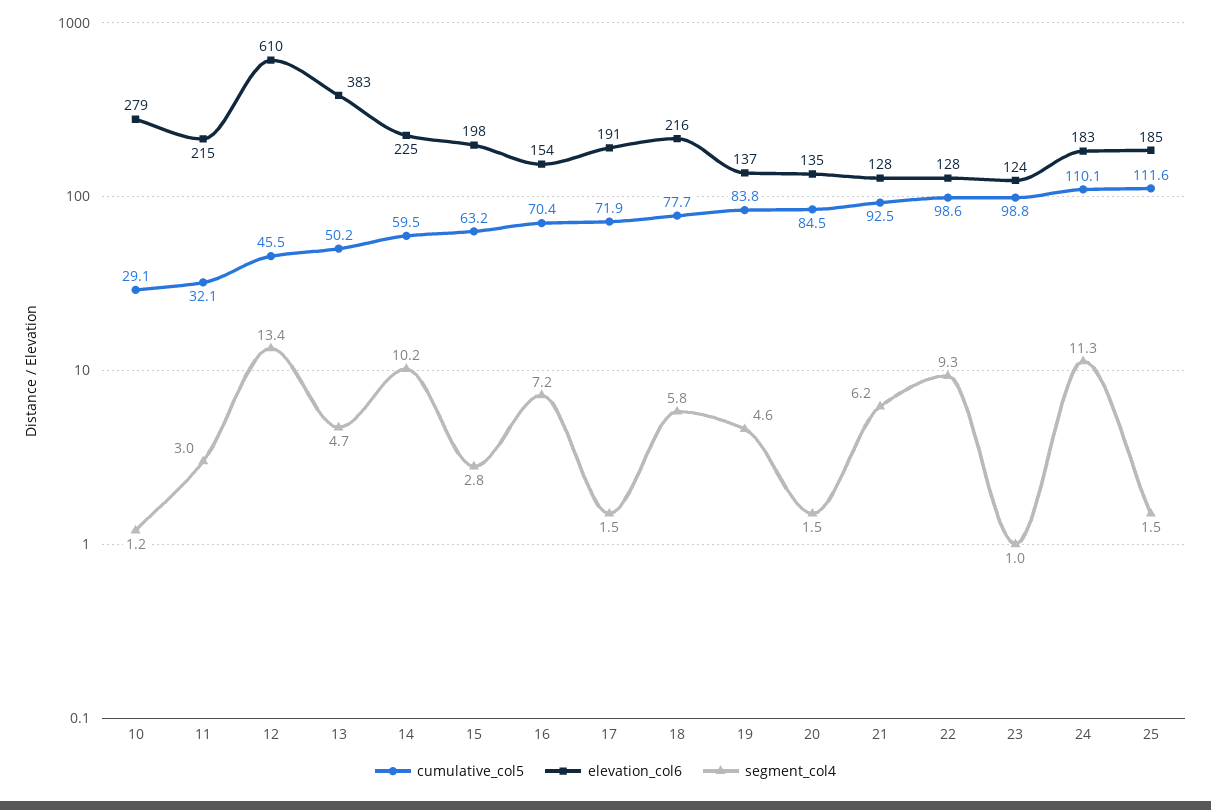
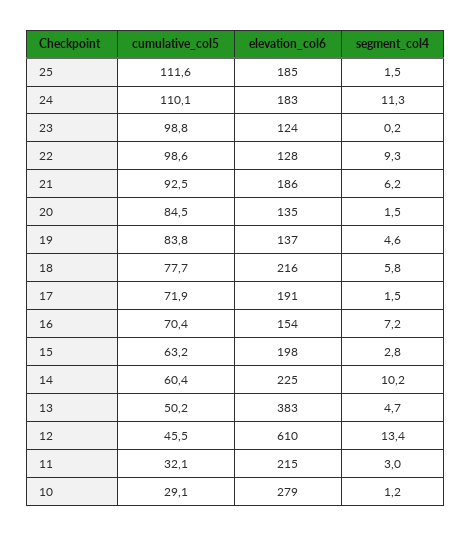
cumulative_col5, 14: 59.5 -> 60.4
elevation_col6, 21: 128 -> 186
segment_col4, 23: 1 -> 0.2

